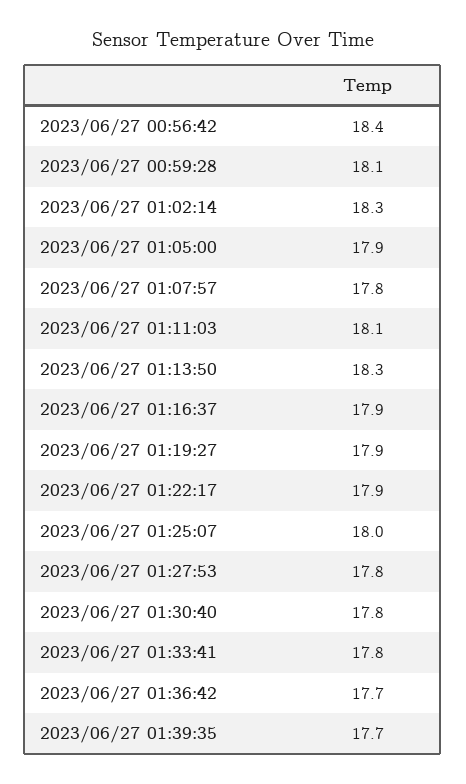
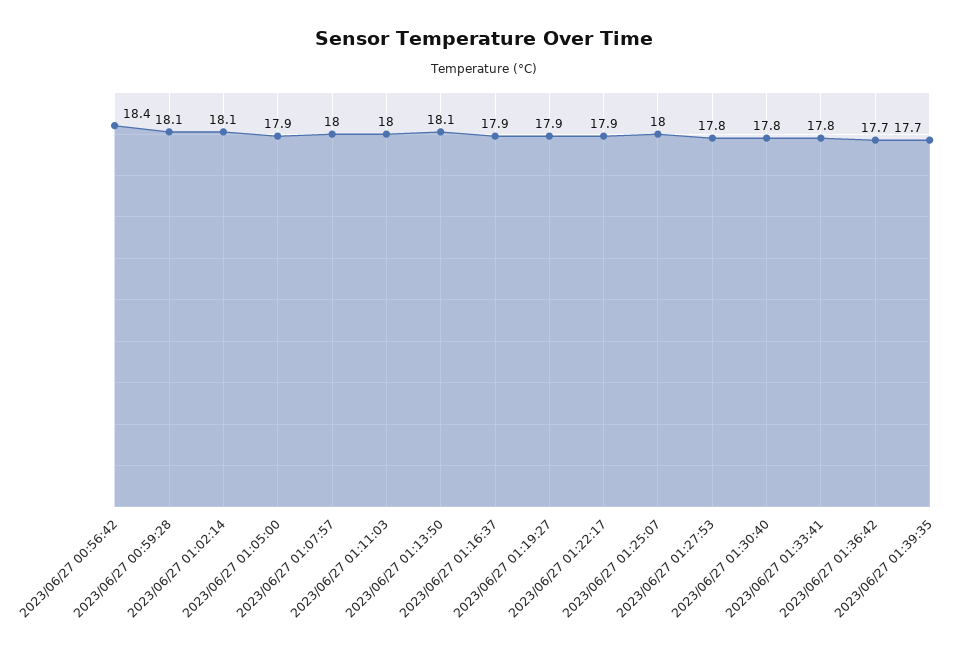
2023/06/27 01:02:14: 18.3 -> 18.1
2023/06/27 01:07:57: 17.8 -> 18
2023/06/27 01:11:03: 18.1 -> 18
2023/06/27 01:13:50: 18.3 -> 18.1

